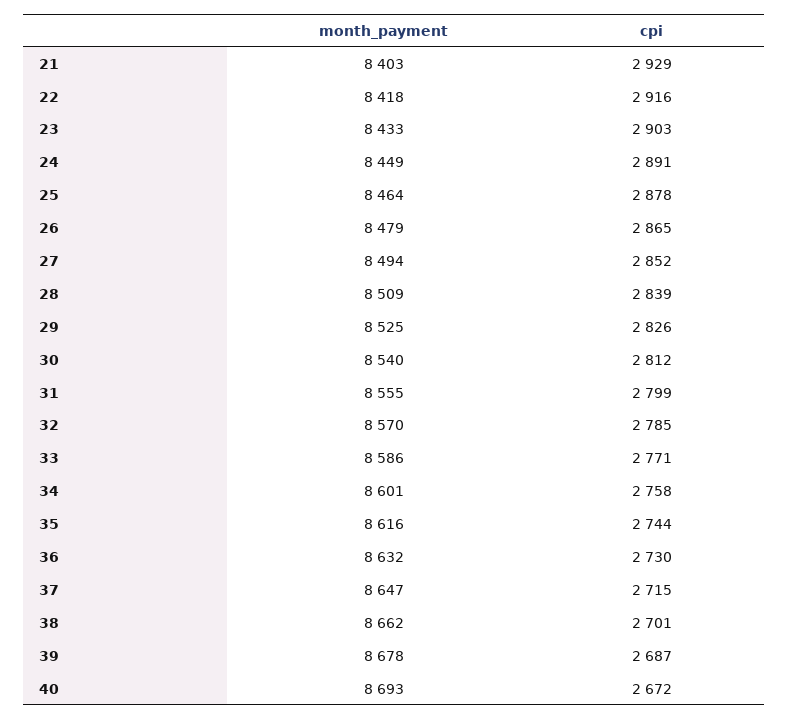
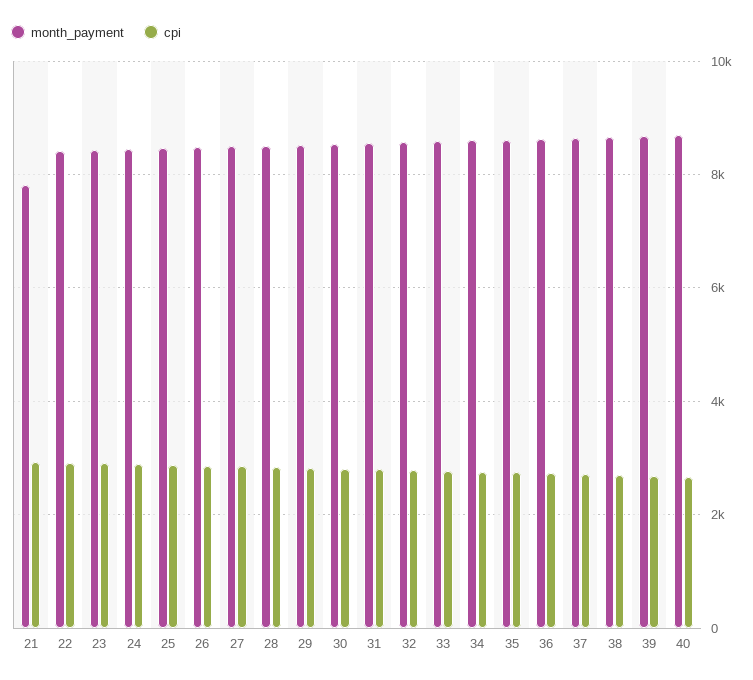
month_payment, 21: 8403 -> 7800

